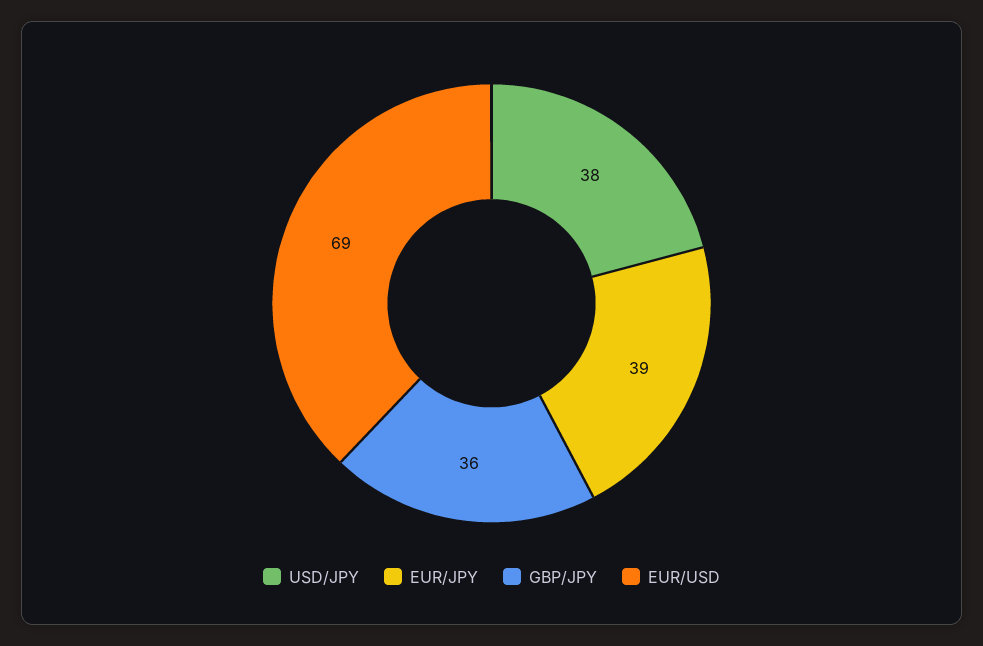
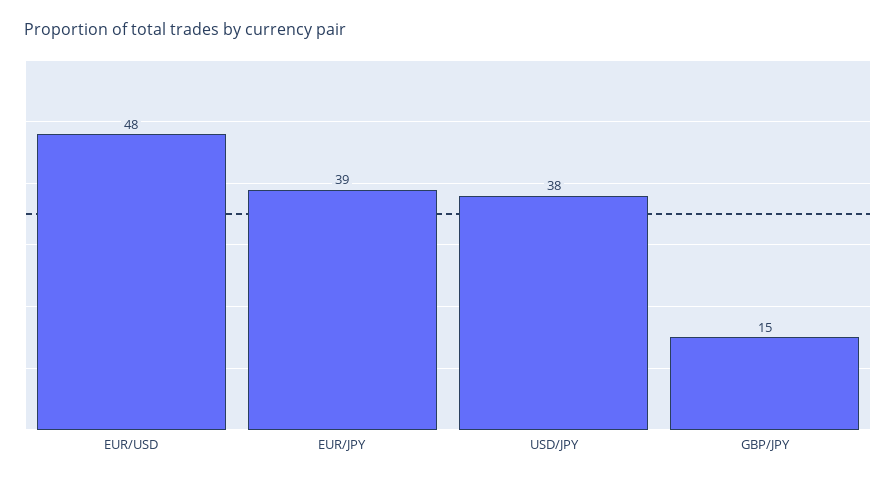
GBP/JPY: 36 -> 15
EUR/USD: 69 -> 48

